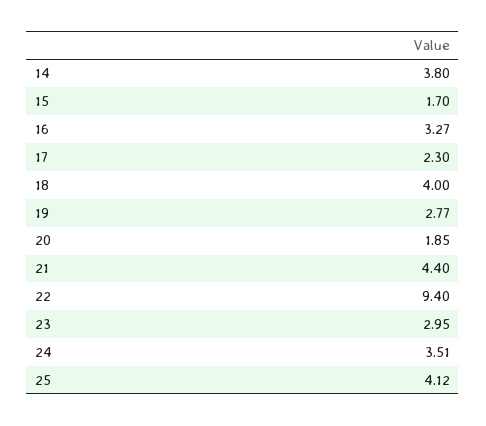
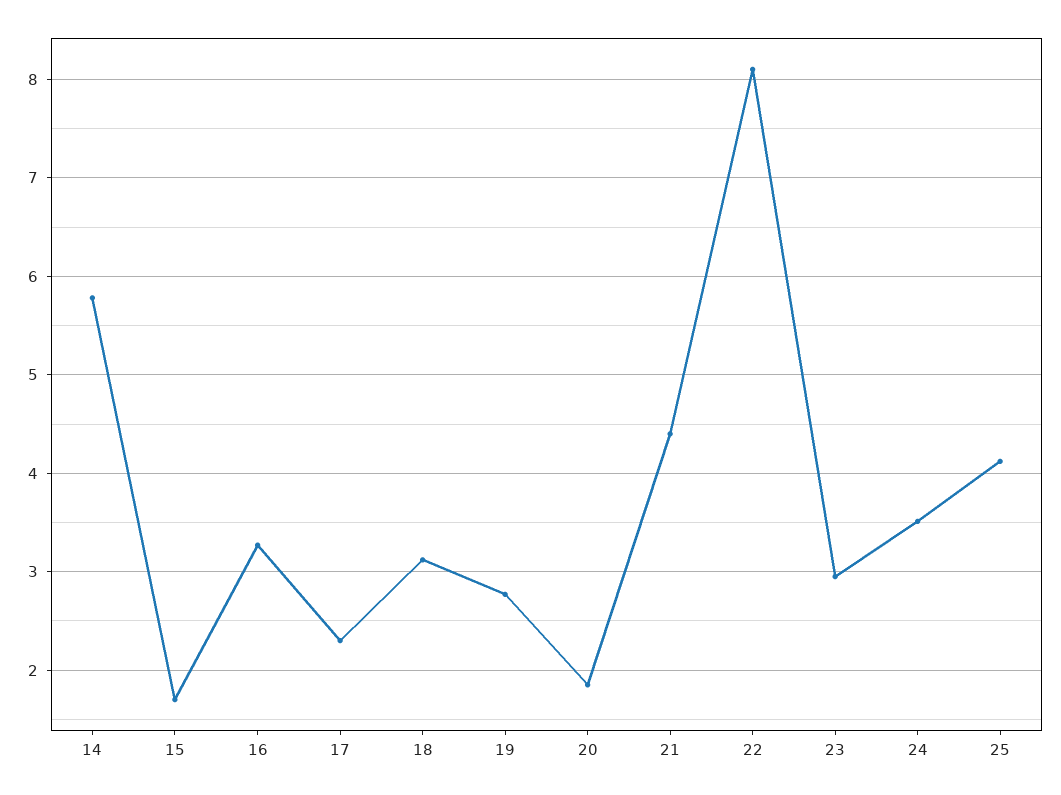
14: 3.8 -> 5.8
18: 4 -> 3.1
22: 9.4 -> 8.1

